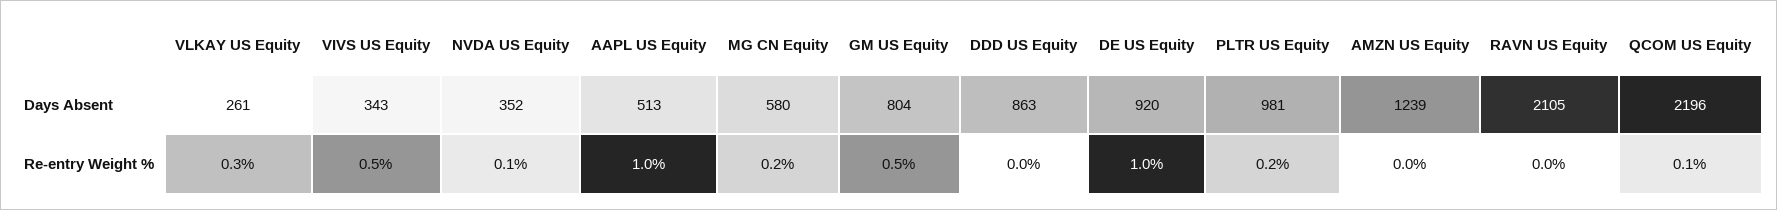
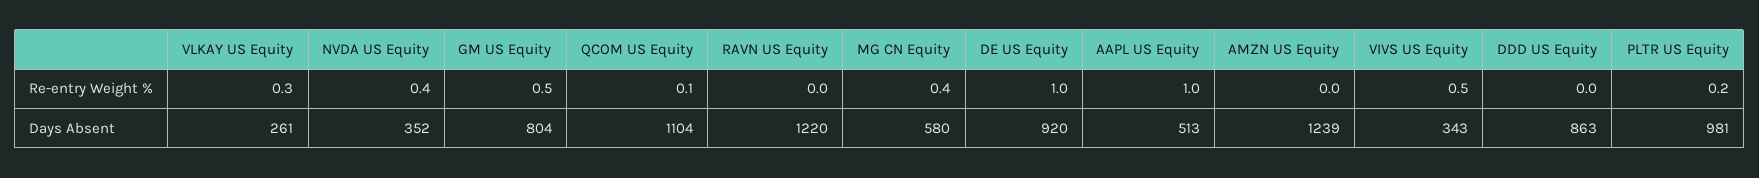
RAVN US Equity, Days Absent: 2105 -> 1220
QCOM US Equity, Days Absent: 2196 -> 1104
NVDA US Equity, Re-entry Weight %: 0.1 -> 0.4
MG CN Equity, Re-entry Weight %: 0.2 -> 0.4

